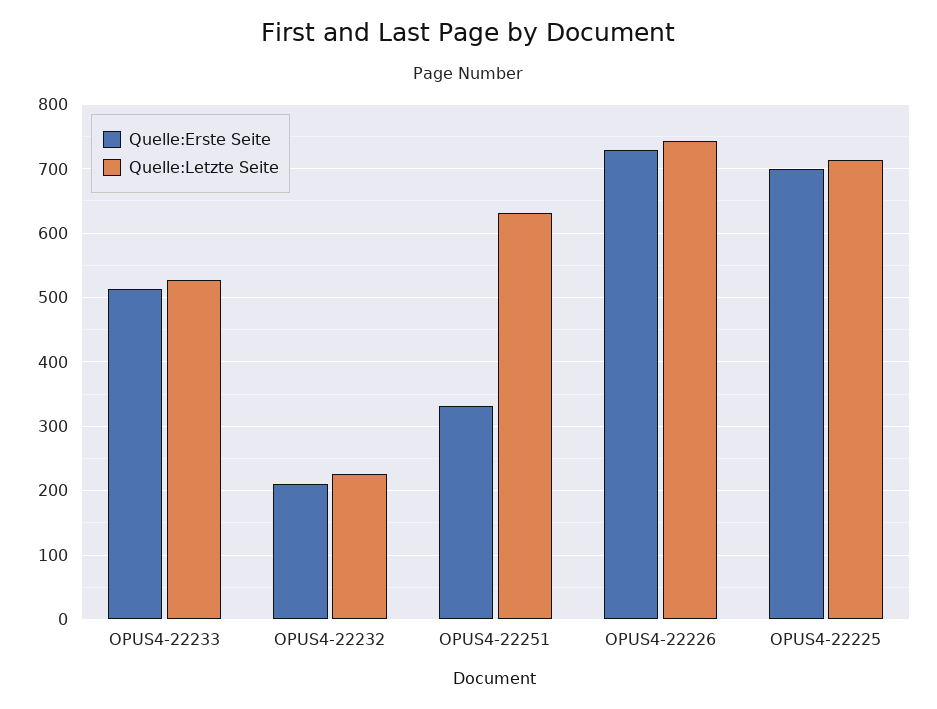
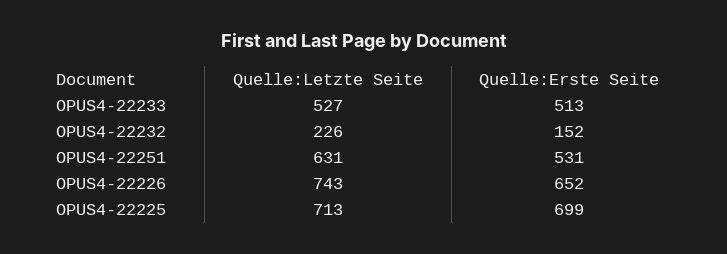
Quelle:Erste Seite, OPUS4-22232: 210 -> 152
Quelle:Erste Seite, OPUS4-22251: 330 -> 531
Quelle:Erste Seite, OPUS4-22226: 730 -> 652

